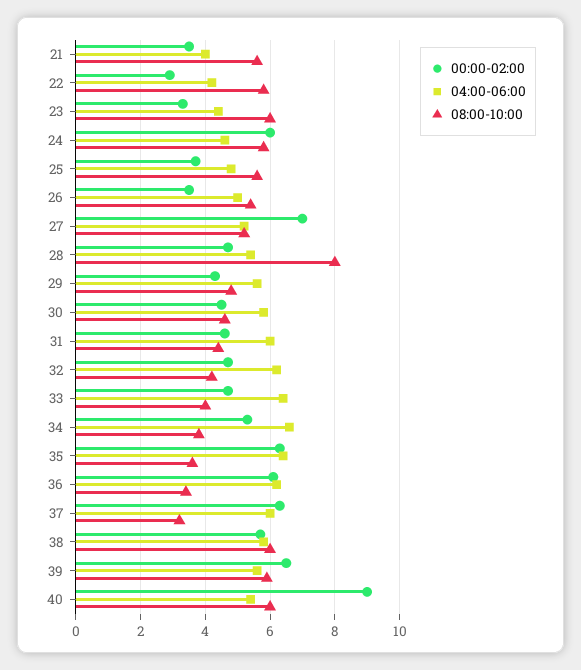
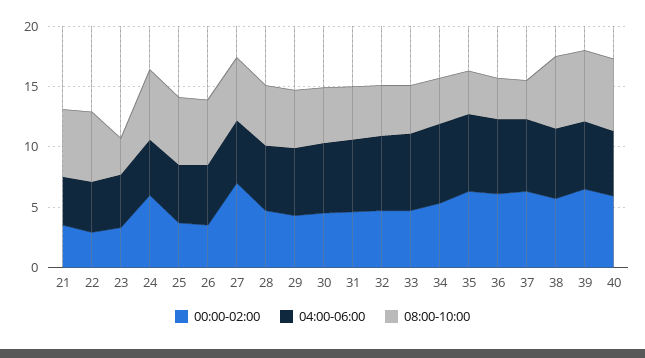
08:00-10:00, 23: 6 -> 3
08:00-10:00, 28: 8 -> 5
00:00-02:00, 40: 9 -> 6

